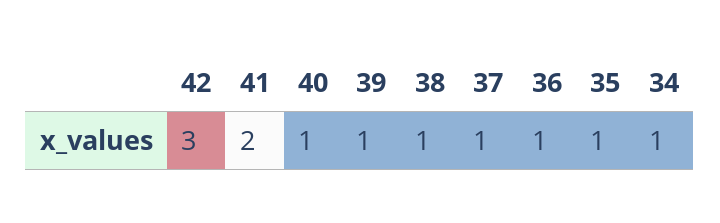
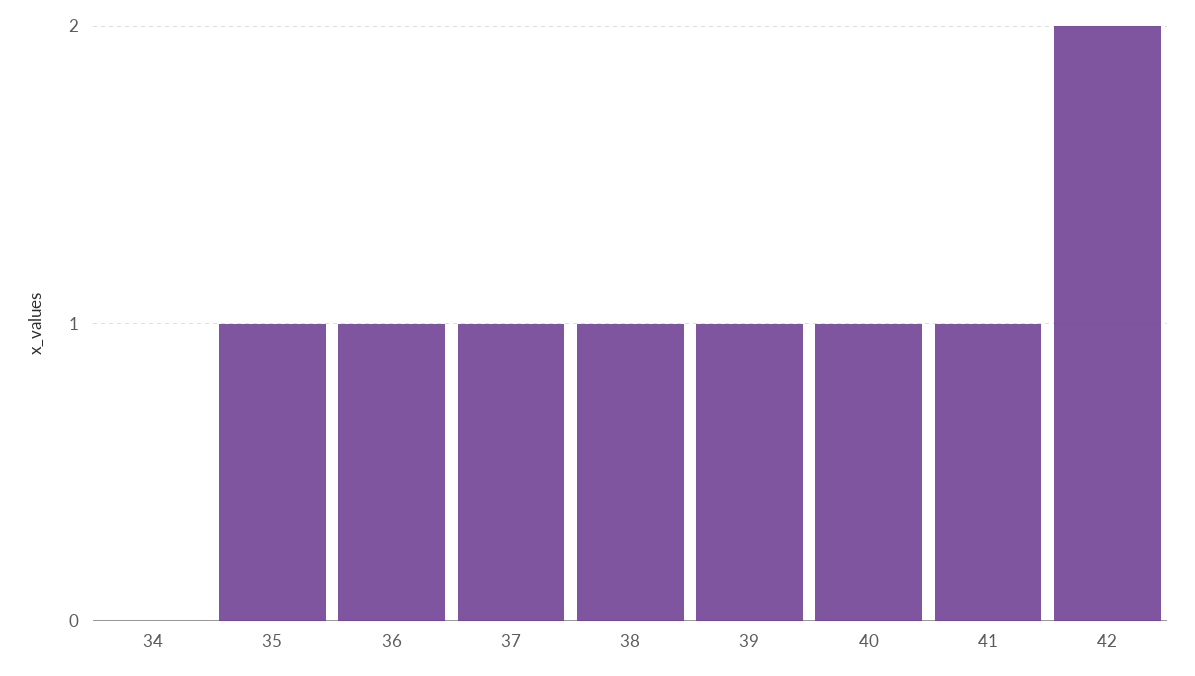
42: 3 -> 2
41: 2 -> 1
34: 1 -> 0

